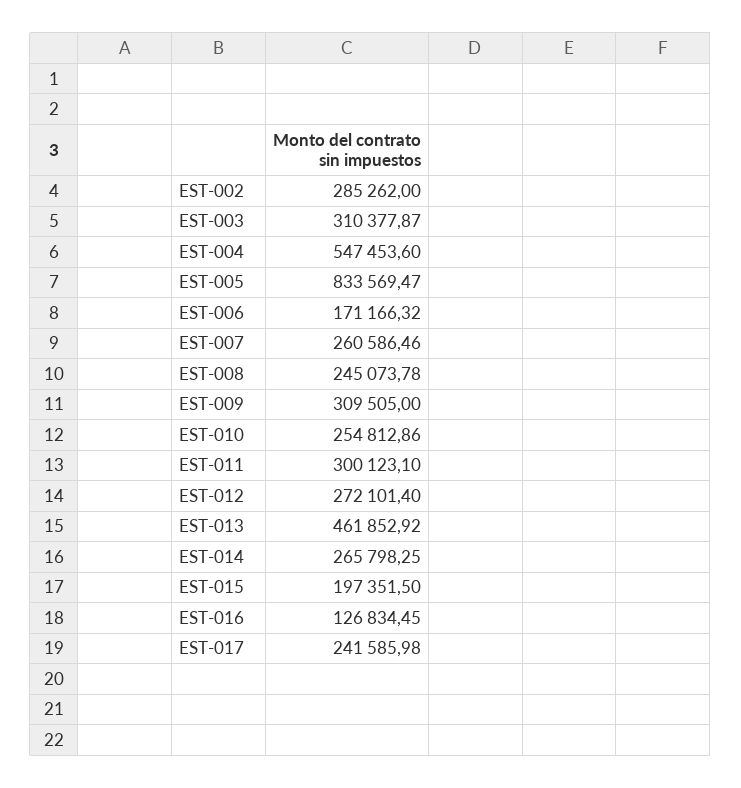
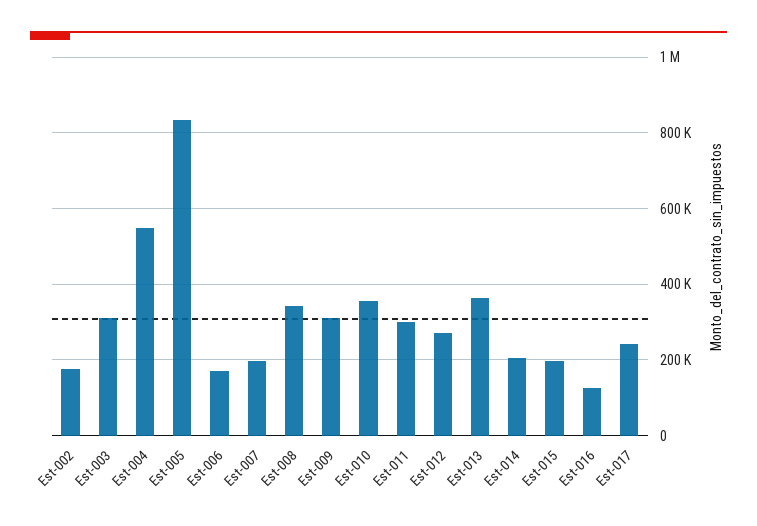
EST-002: 285262 -> 180000
EST-007: 260586.46 -> 200000
EST-008: 245073.78 -> 340000
EST-010: 254812.86 -> 360000
EST-013: 461852.92 -> 360000
EST-014: 265798.25 -> 200000

